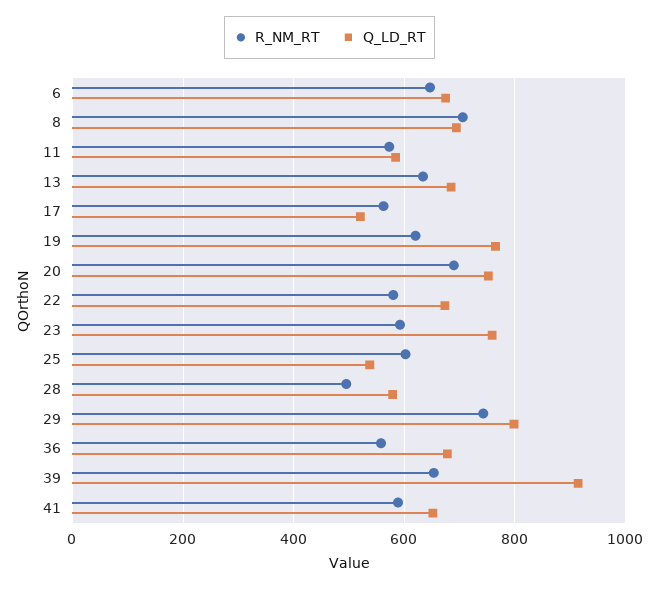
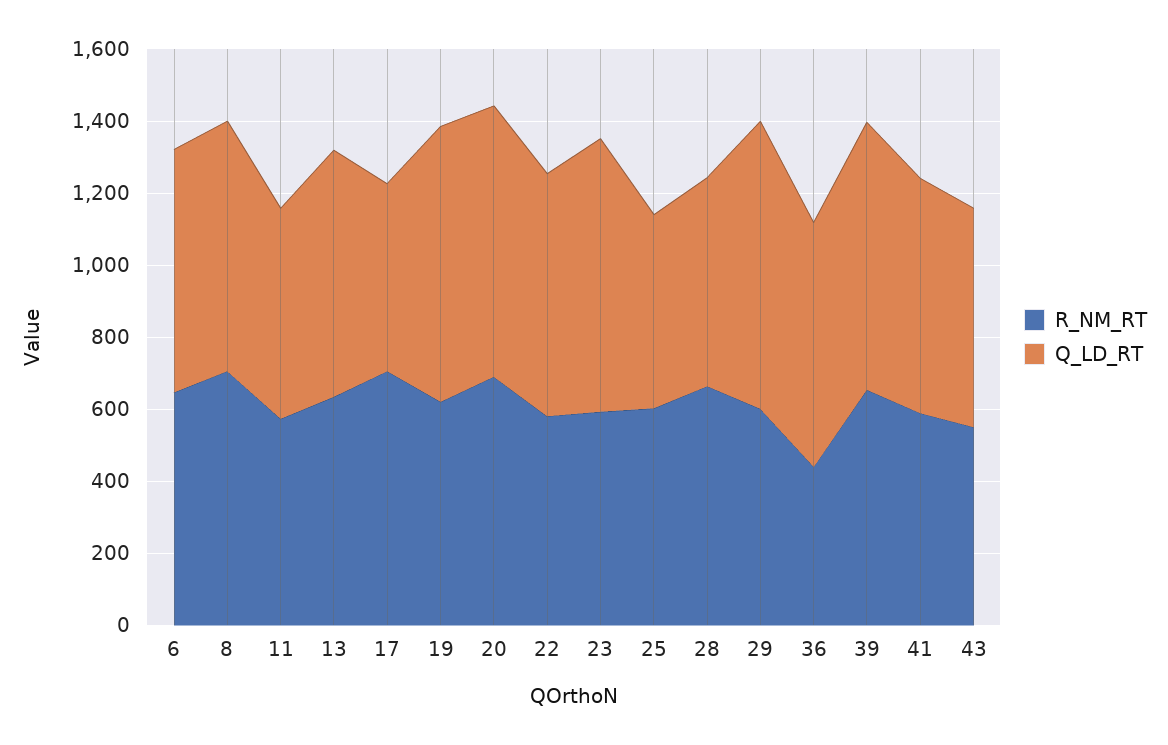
R_NM_RT, 17: 560 -> 700
R_NM_RT, 28: 500 -> 650
R_NM_RT, 29: 740 -> 600
R_NM_RT, 36: 560 -> 450
Q_LD_RT, 39: 920 -> 750
R_NM_RT, 43: none -> 550
Q_LD_RT, 43: none -> 600

